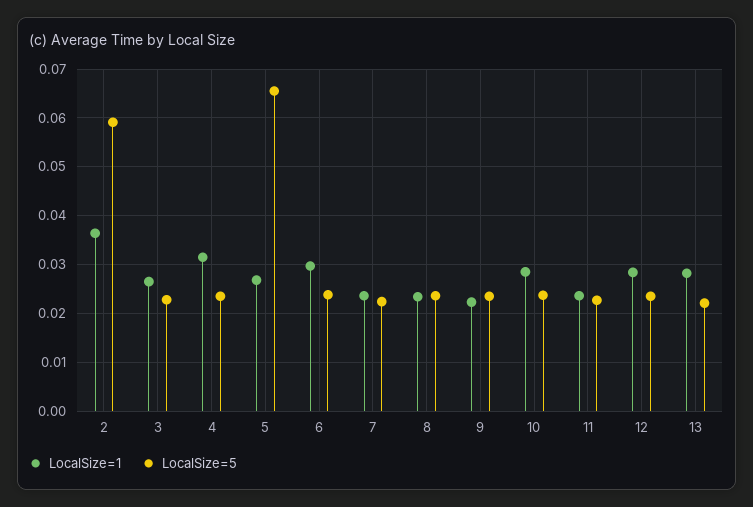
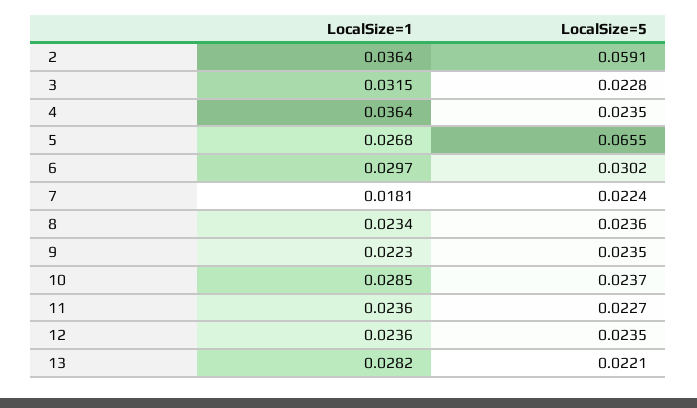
LocalSize=1, 3: 0.026 -> 0.0315
LocalSize=1, 4: 0.032 -> 0.0364
LocalSize=5, 6: 0.024 -> 0.0302
LocalSize=1, 7: 0.024 -> 0.0181
LocalSize=1, 12: 0.028 -> 0.0236

